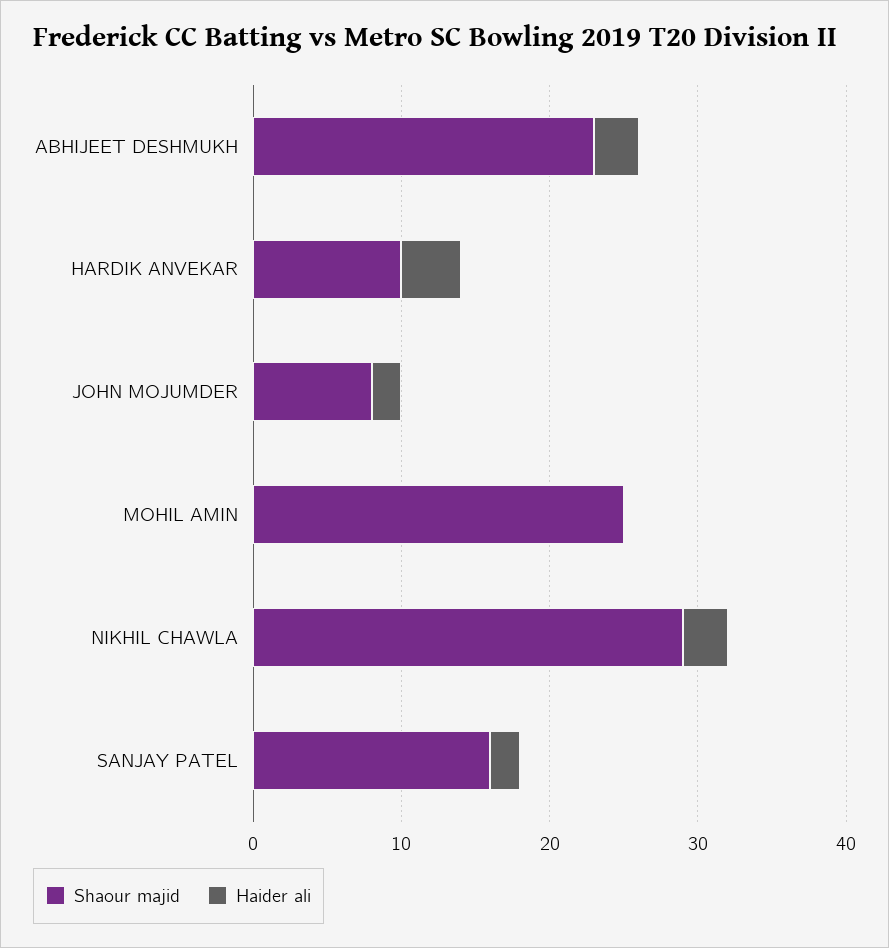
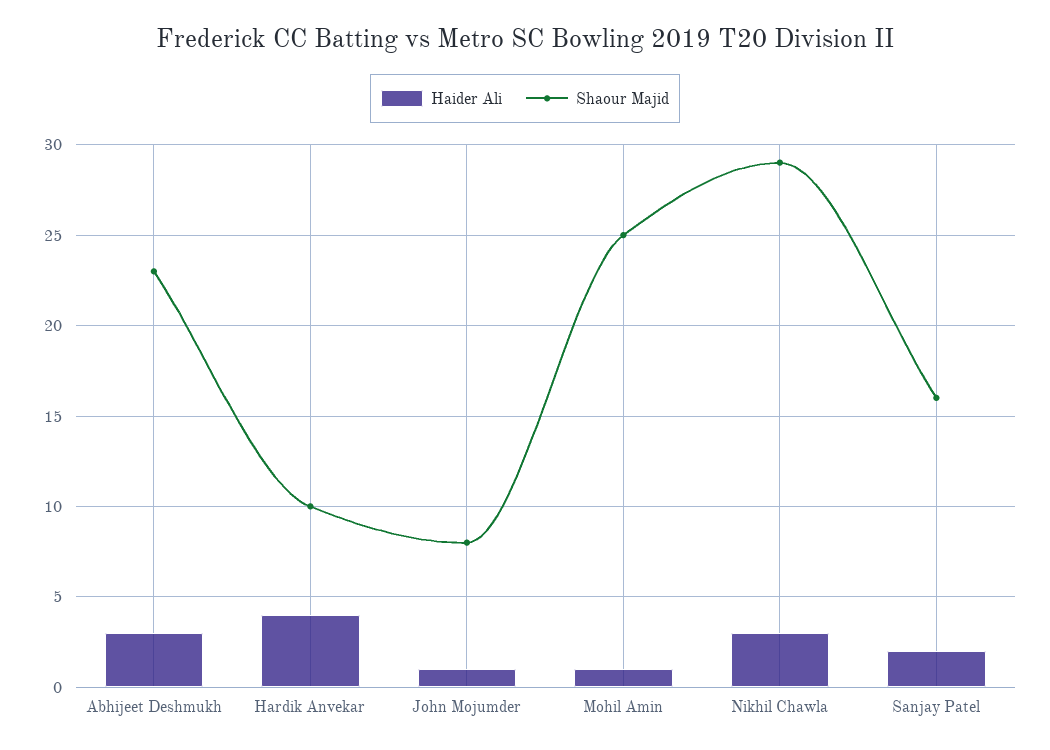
Haider ali, JOHN MOJUMDER: 2 -> 1
Haider ali, MOHIL AMIN: 0 -> 1

